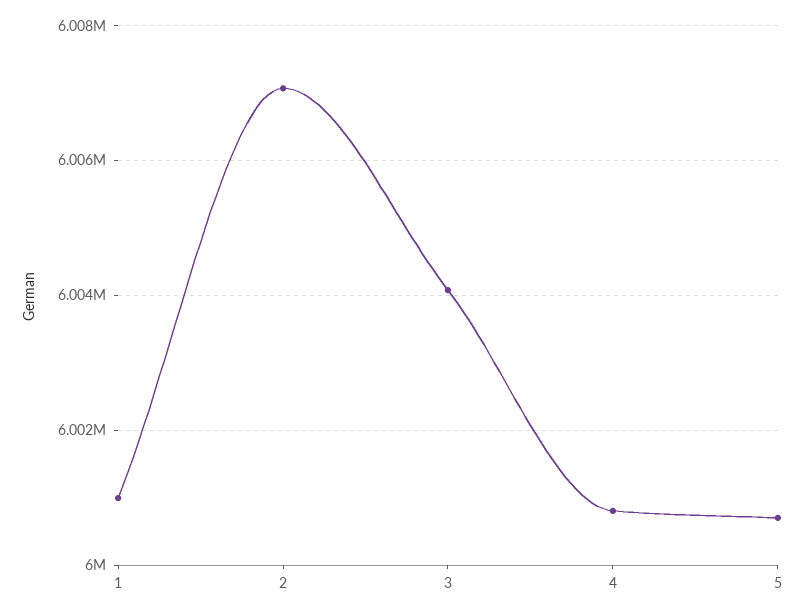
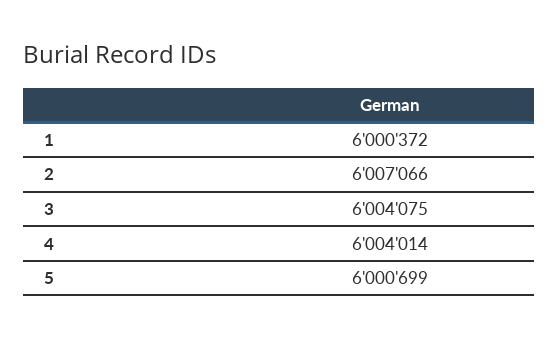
1: 6001000 -> 6000372
4: 6000800 -> 6004014

